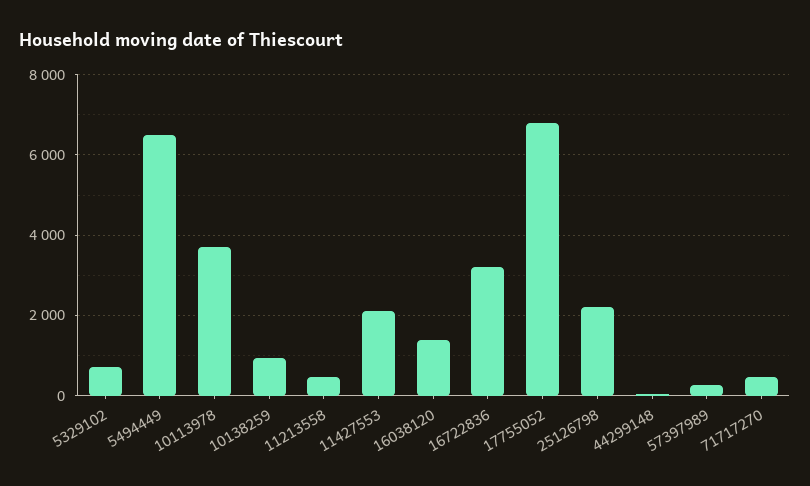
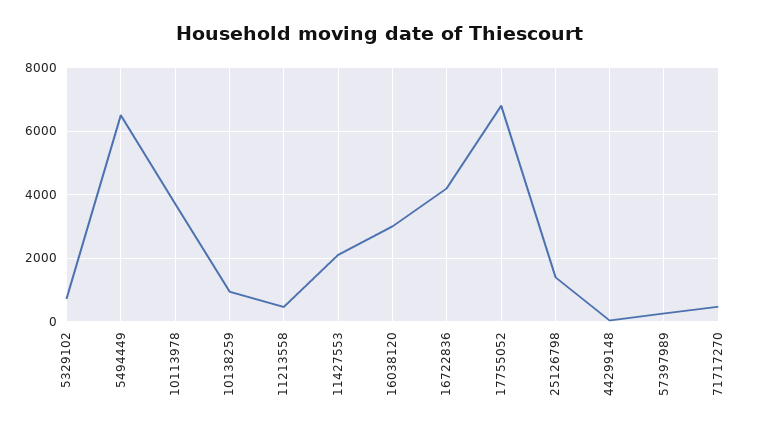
16038120: 1400 -> 3000
16722836: 3200 -> 4200
25126798: 2200 -> 1400

